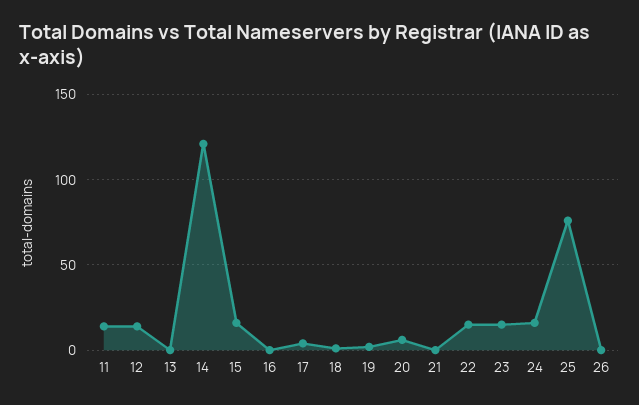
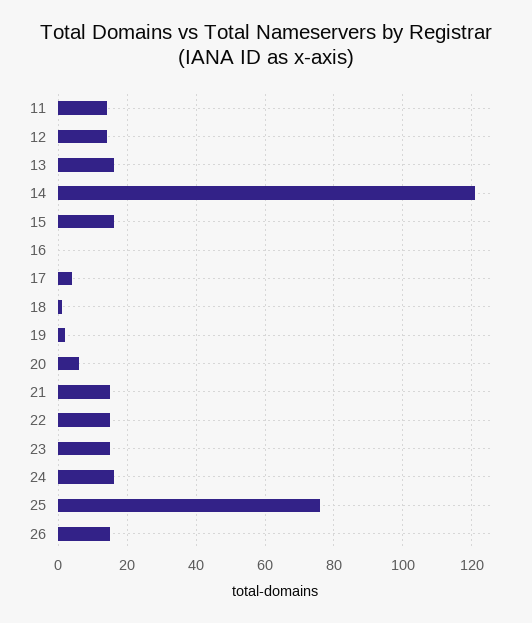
13: 0 -> 15
21: 0 -> 15
26: 0 -> 15

